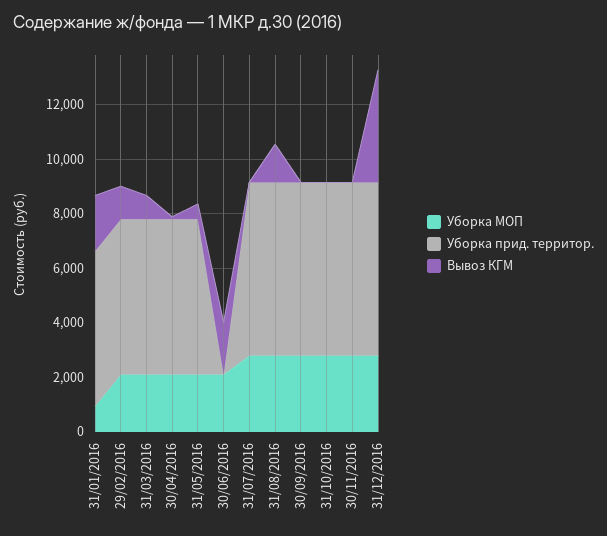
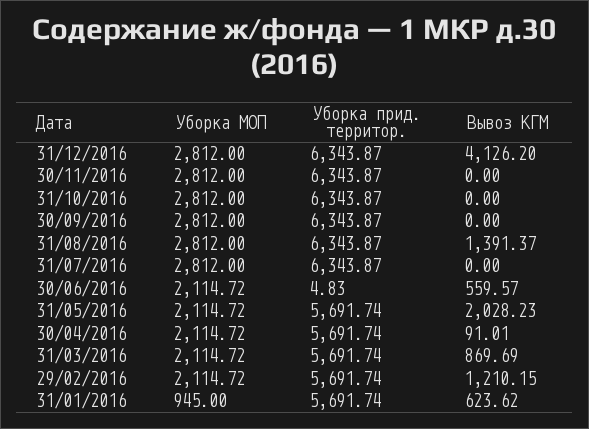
Вывоз КГМ, 31/01/2016: 2000 -> 623.62
Вывоз КГМ, 31/05/2016: 500 -> 2028.23
Вывоз КГМ, 30/06/2016: 2000 -> 559.57

